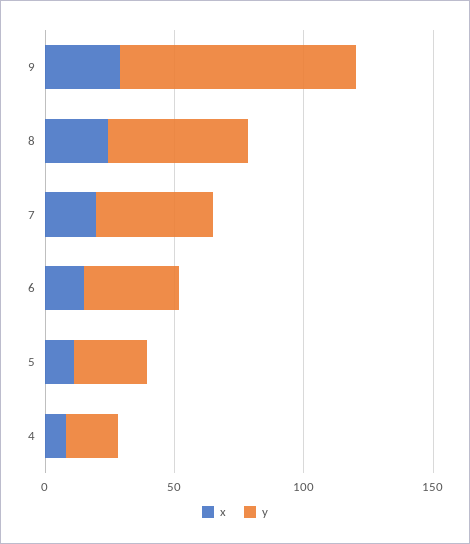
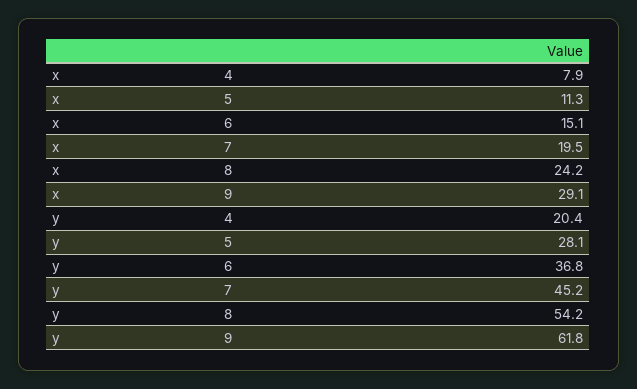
y, 9: 90 -> 61.8

